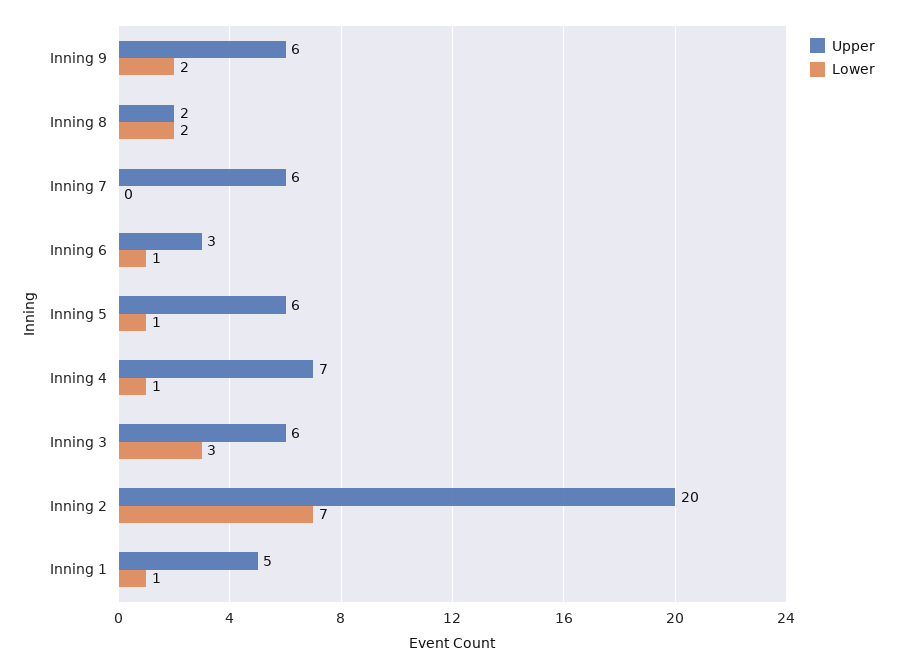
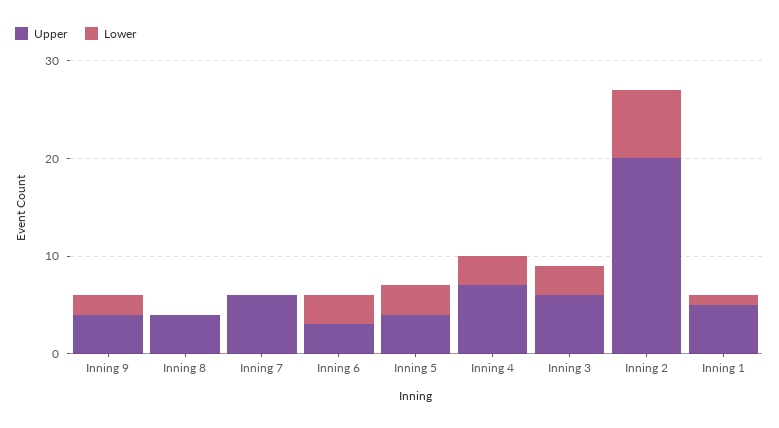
Upper, Inning 9: 6 -> 4
Upper, Inning 8: 2 -> 4
Lower, Inning 8: 2 -> 0
Lower, Inning 6: 1 -> 3
Upper, Inning 5: 6 -> 4
Lower, Inning 5: 1 -> 3
Lower, Inning 4: 1 -> 3

